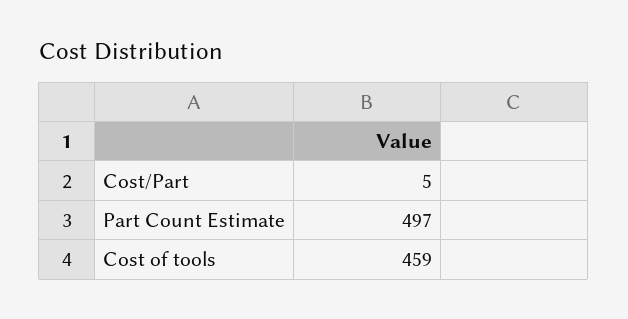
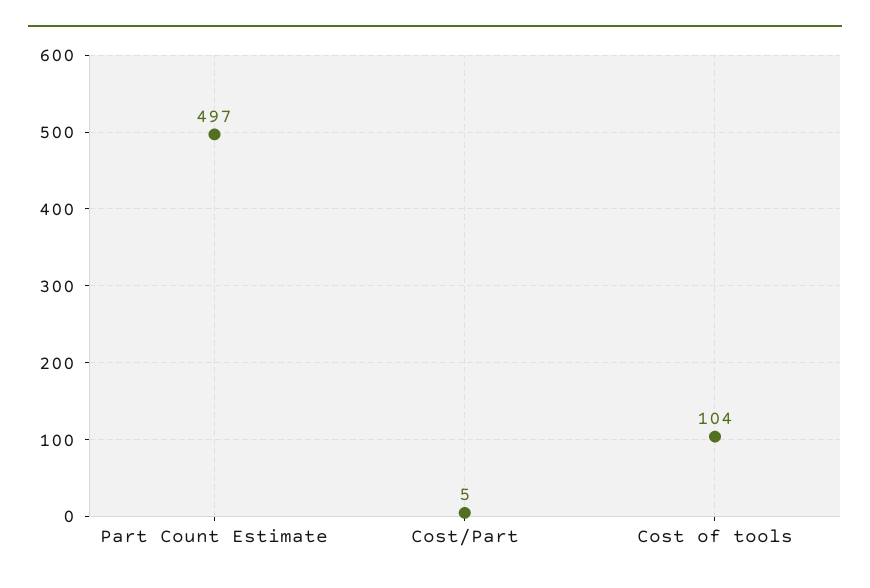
Cost of tools: 459 -> 104

